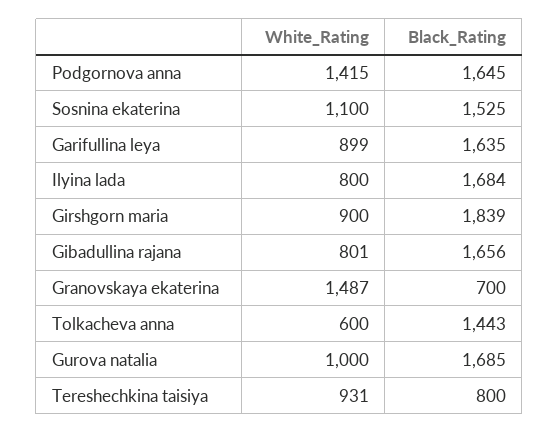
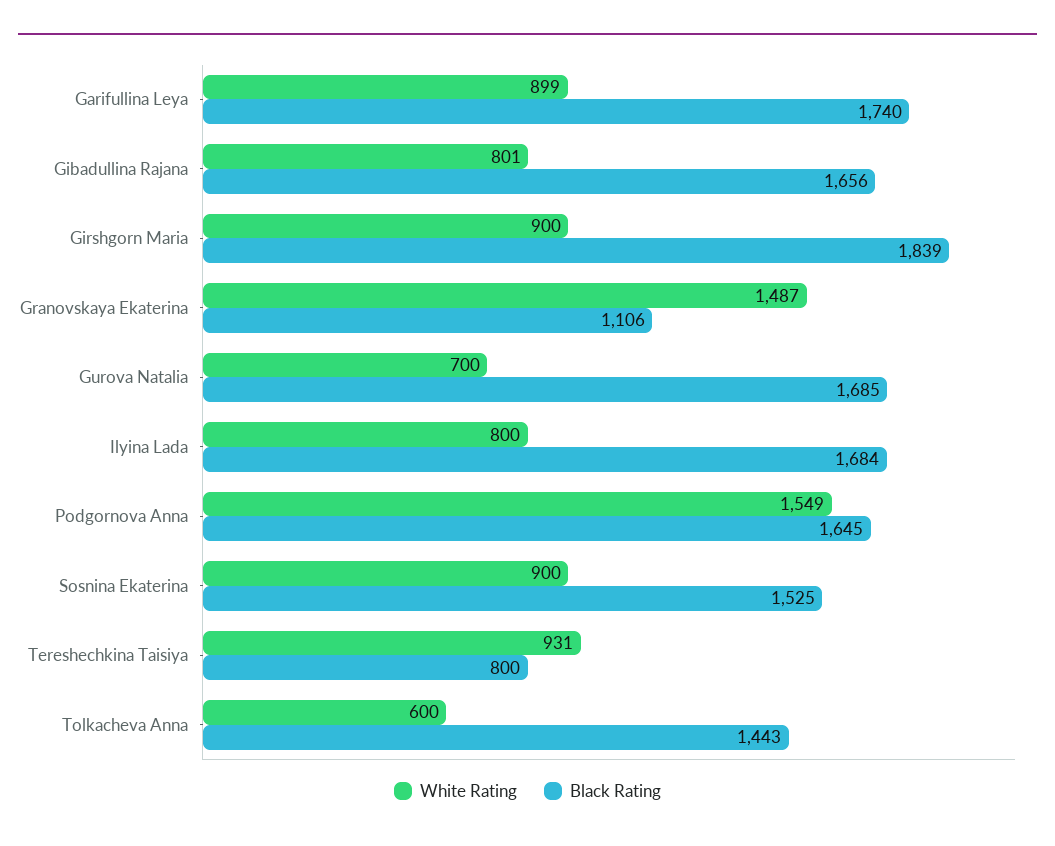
White_Rating, Podgornova anna: 1415 -> 1549
White_Rating, Sosnina ekaterina: 1100 -> 900
Black_Rating, Garifullina leya: 1635 -> 1740
Black_Rating, Granovskaya ekaterina: 700 -> 1106
White_Rating, Gurova natalia: 1000 -> 700

